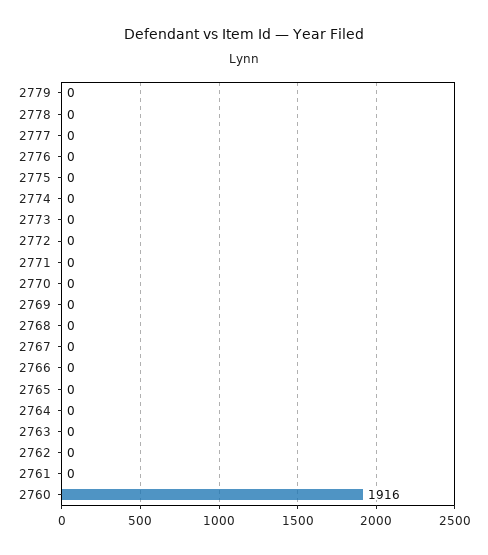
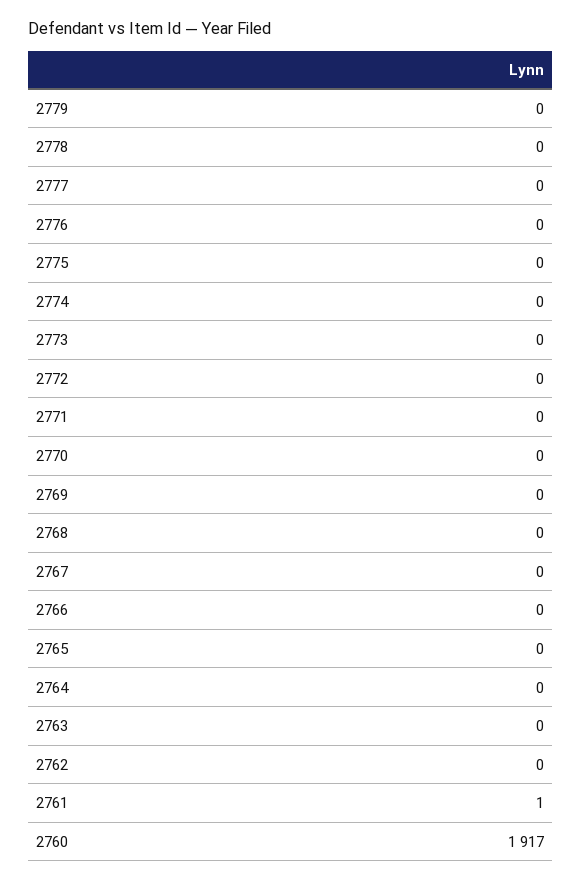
2761: 0 -> 1
2760: 1916 -> 1917

